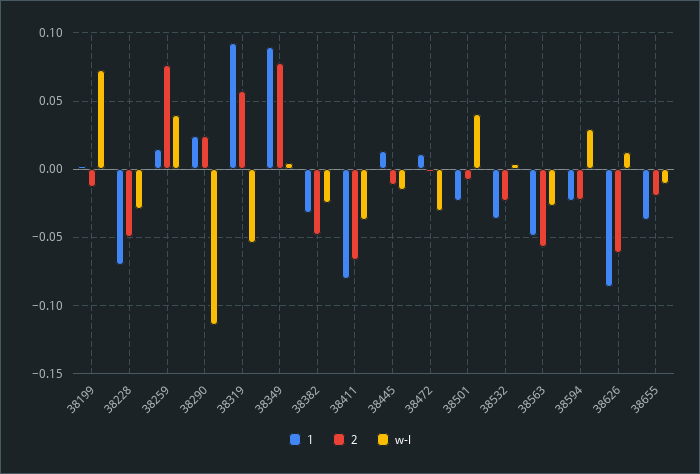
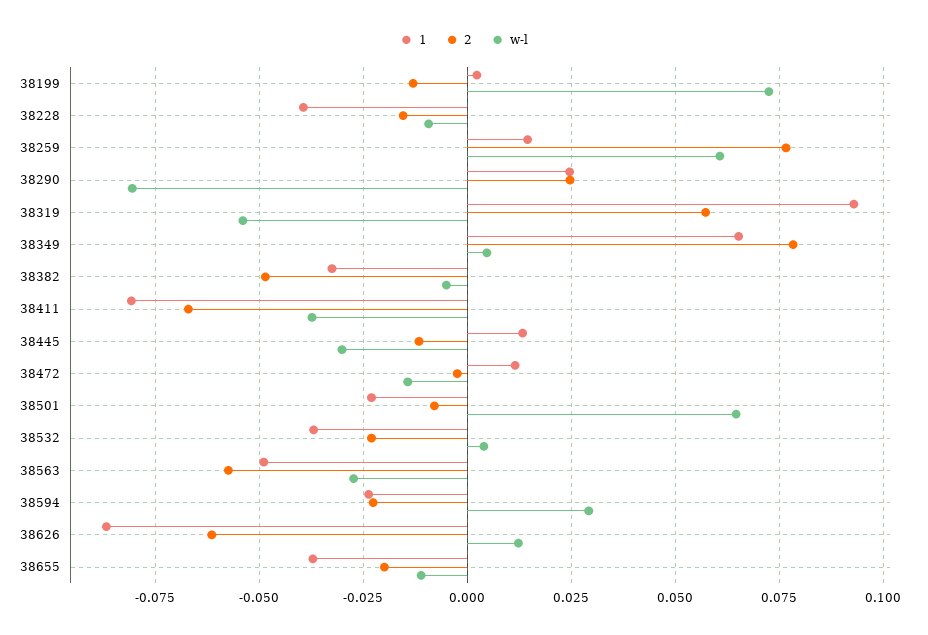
1, 38228: -0.07 -> -0.04
2, 38228: -0.05 -> -0.015
w-l, 38228: -0.03 -> -0.01
w-l, 38259: 0.04 -> 0.06
w-l, 38290: -0.115 -> -0.08
1, 38349: 0.09 -> 0.065
w-l, 38382: -0.025 -> -0.005
w-l, 38445: -0.015 -> -0.03
w-l, 38472: -0.03 -> -0.015
w-l, 38501: 0.04 -> 0.065

